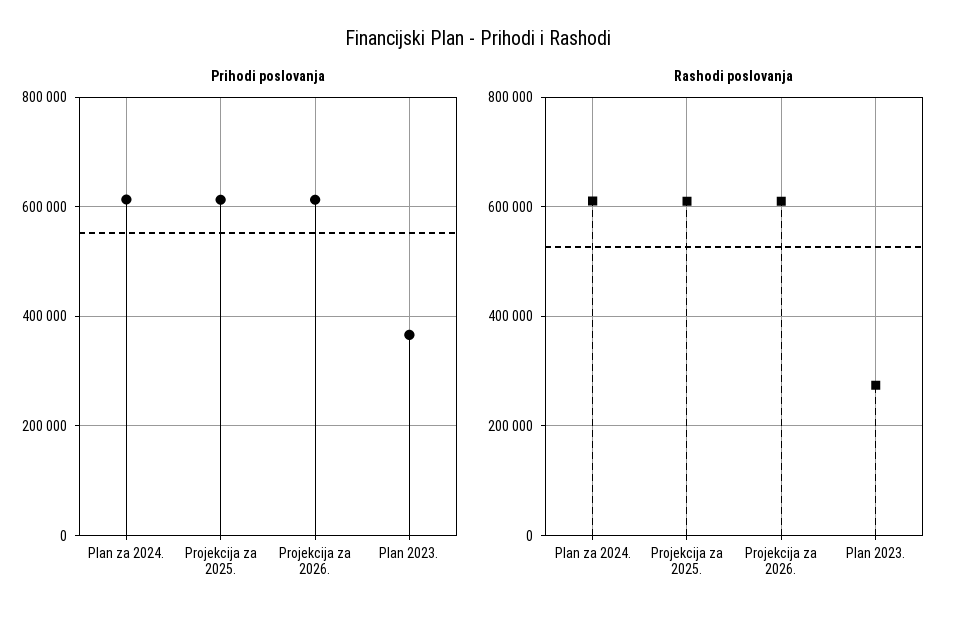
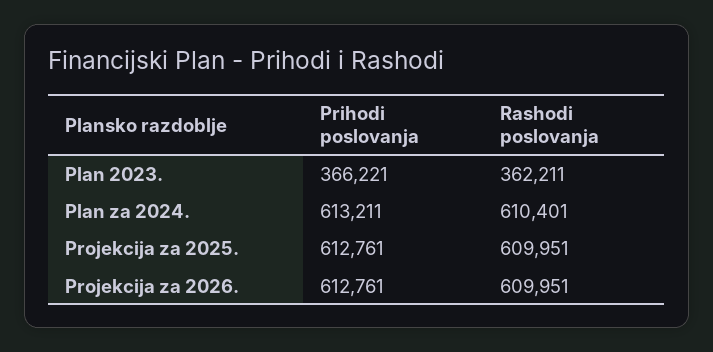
Rashodi poslovanja, Plan 2023.: 280000 -> 362211

